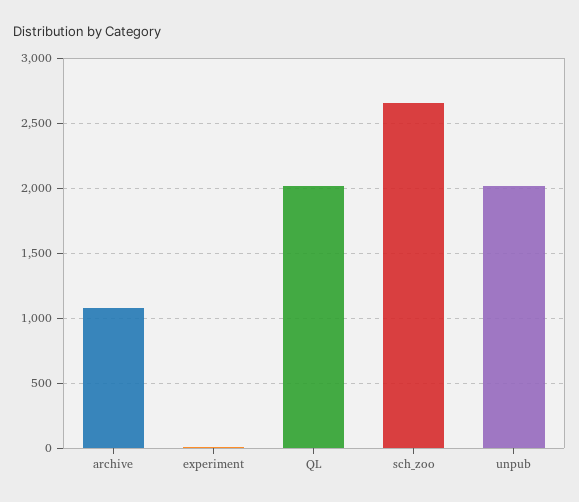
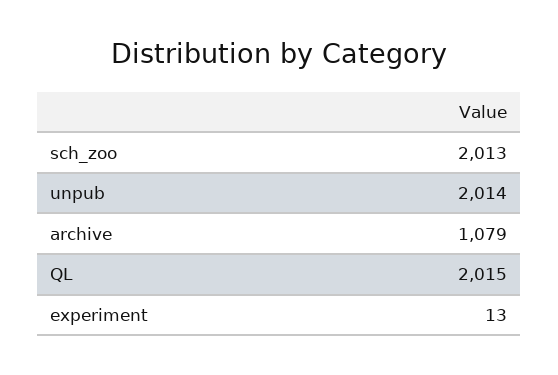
sch_zoo: 2650 -> 2013

